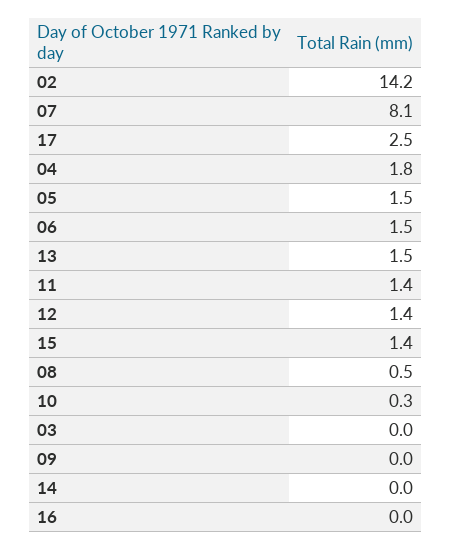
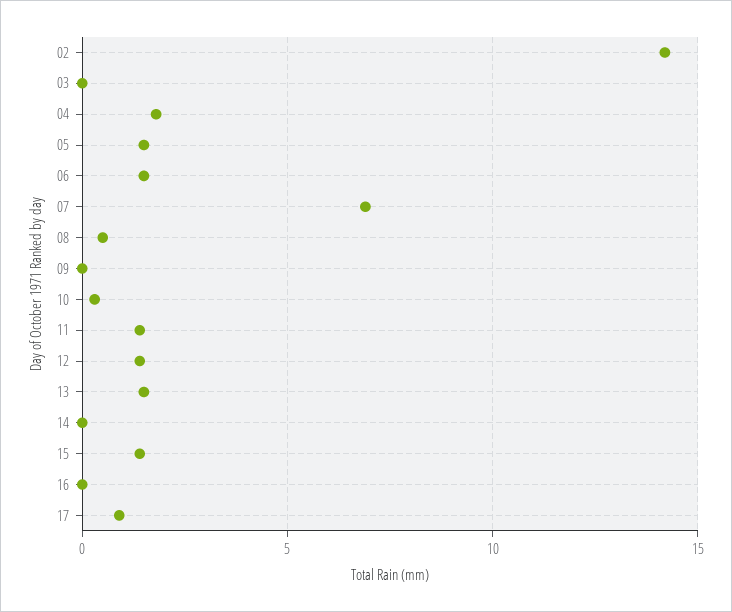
07: 8.1 -> 7
17: 2.5 -> 1

